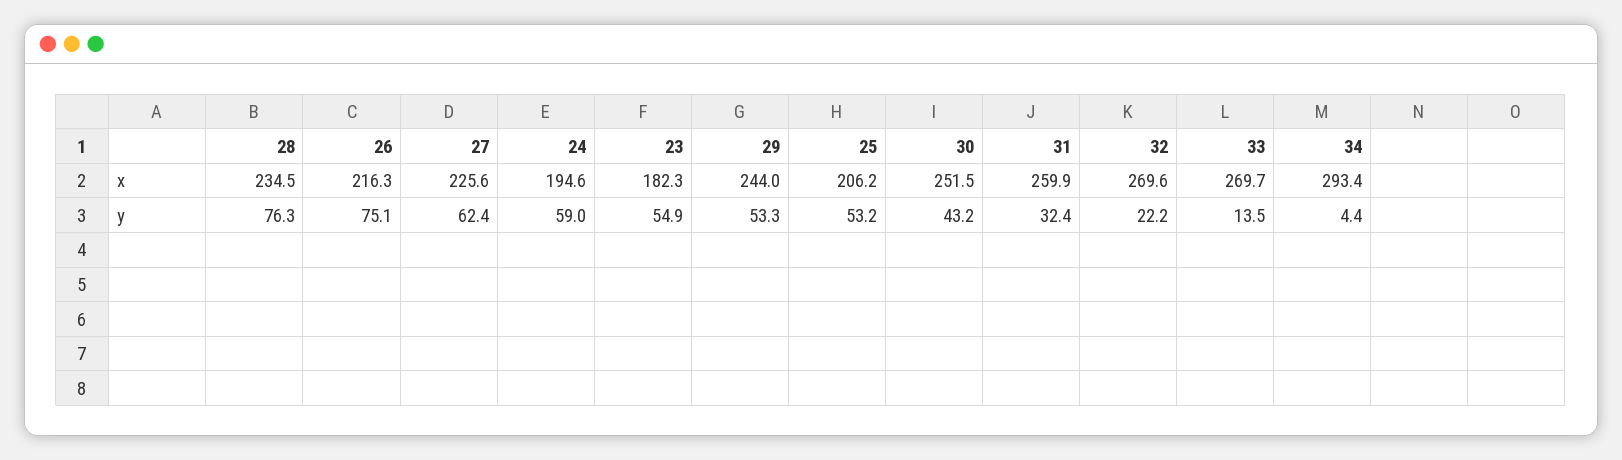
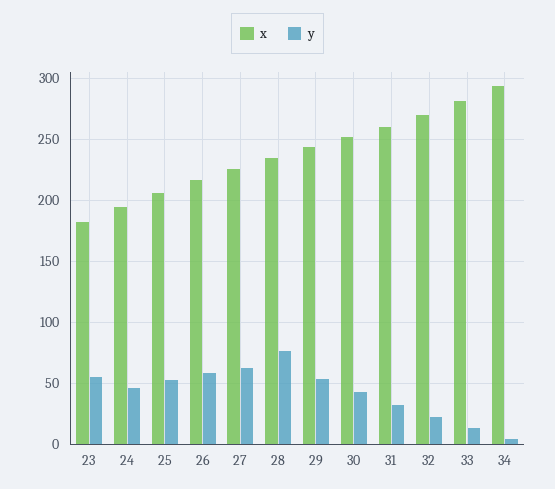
x, 33: 269.7 -> 280
y, 26: 75.1 -> 60
y, 24: 59 -> 45

